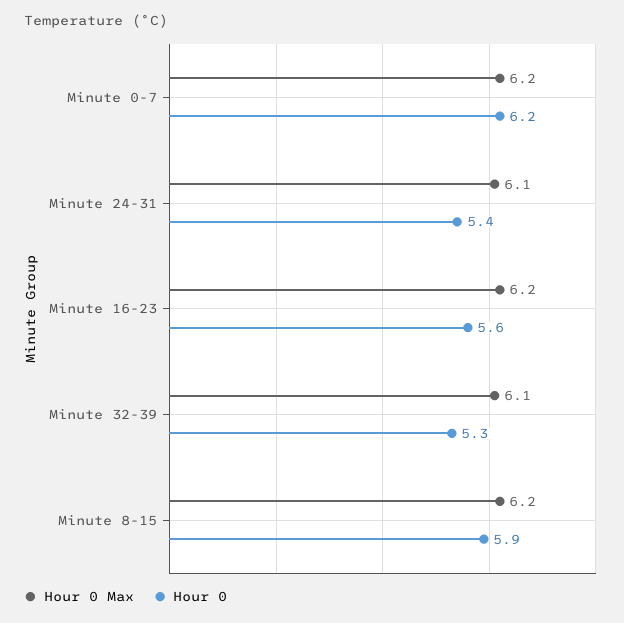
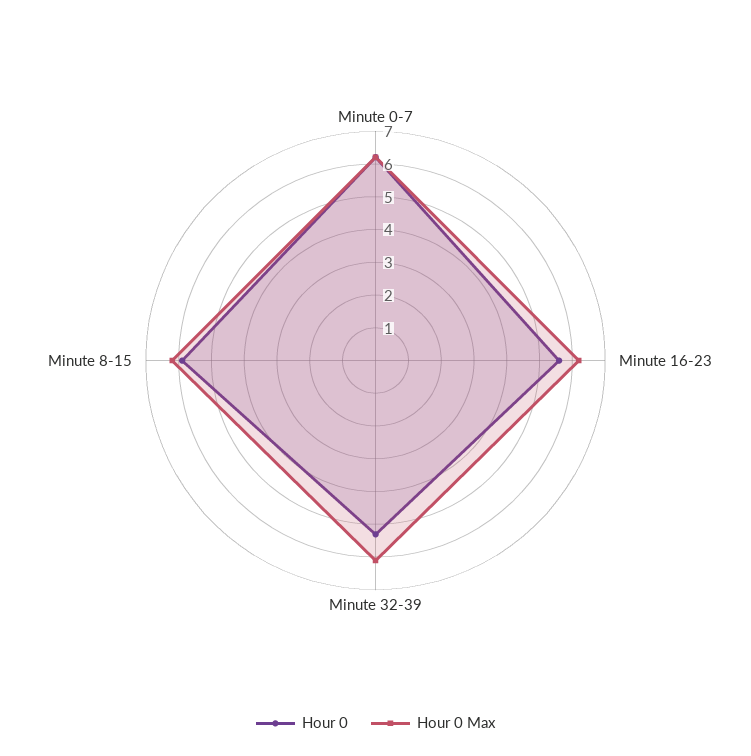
Hour 0 Max, Minute 24-31: 6.1 -> none
Hour 0, Minute 24-31: 5.4 -> none

